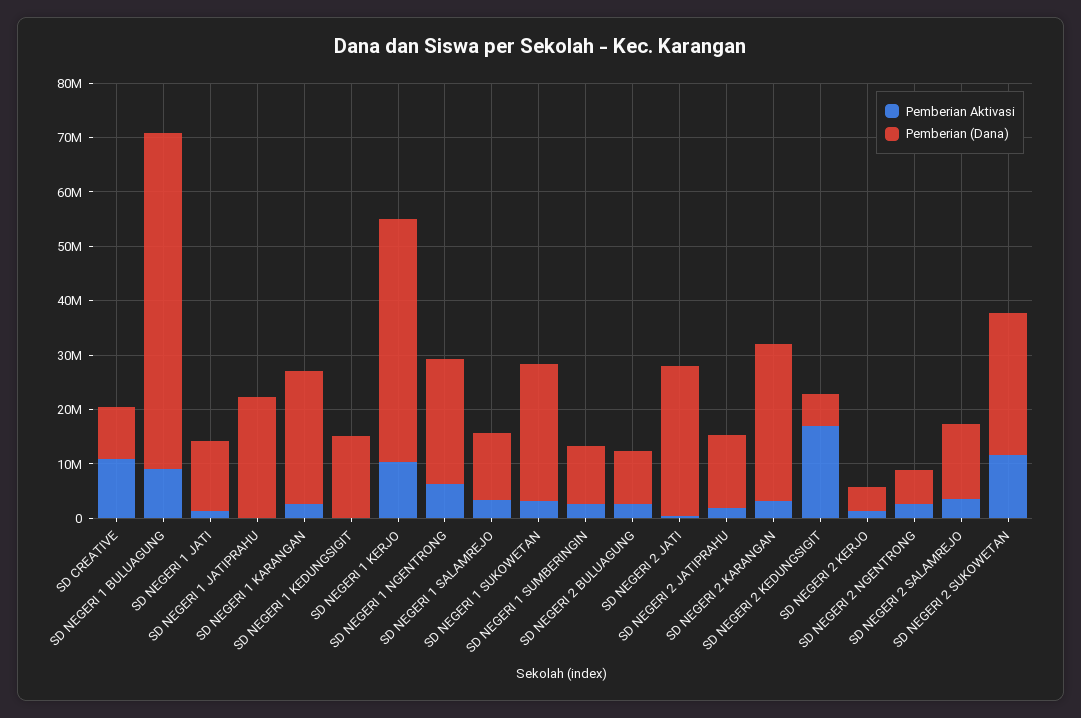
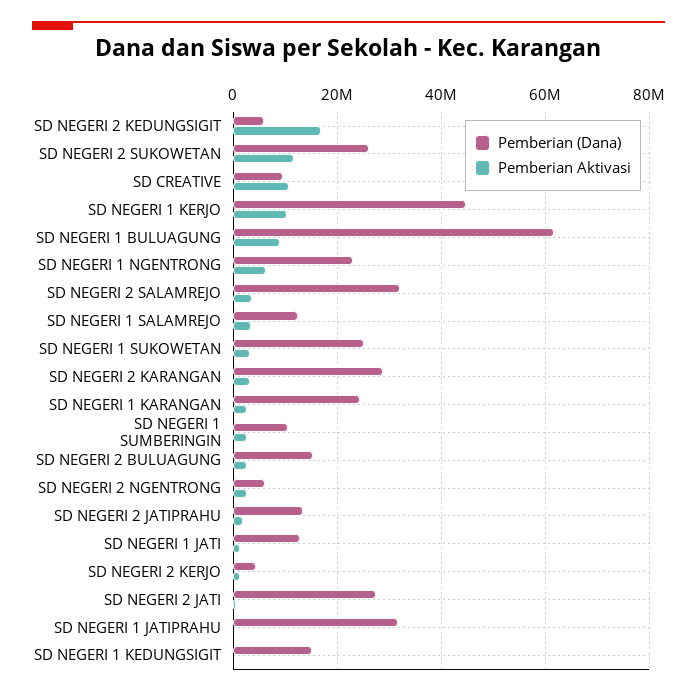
Pemberian (Dana), SD NEGERI 1 JATIPRAHU: 22000000 -> 32000000
Pemberian (Dana), SD NEGERI 2 BULUAGUNG: 10000000 -> 16000000
Pemberian (Dana), SD NEGERI 2 SALAMREJO: 14000000 -> 32000000

